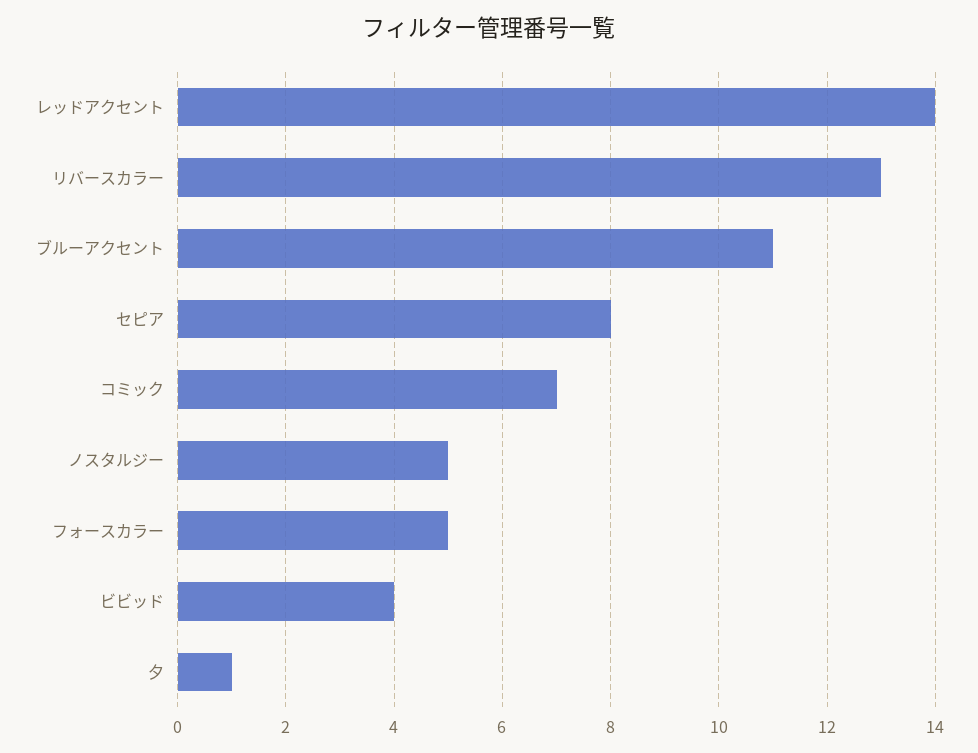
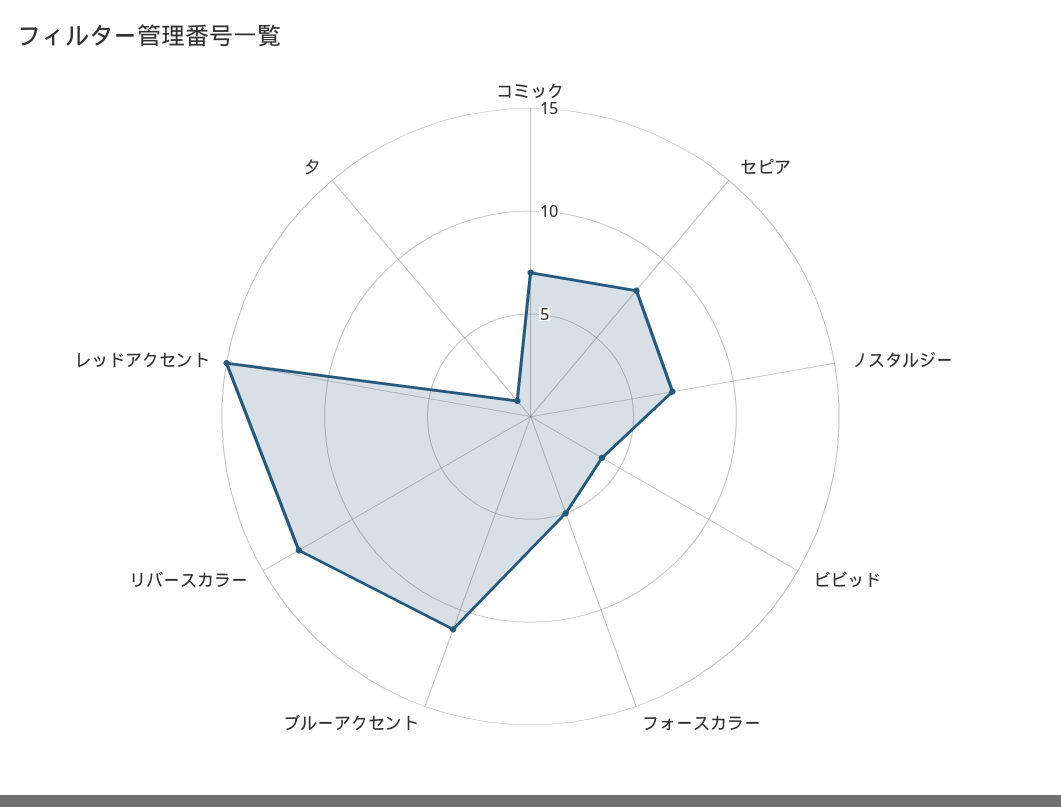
レッドアクセント: 14 -> 15
ノスタルジー: 5 -> 7

